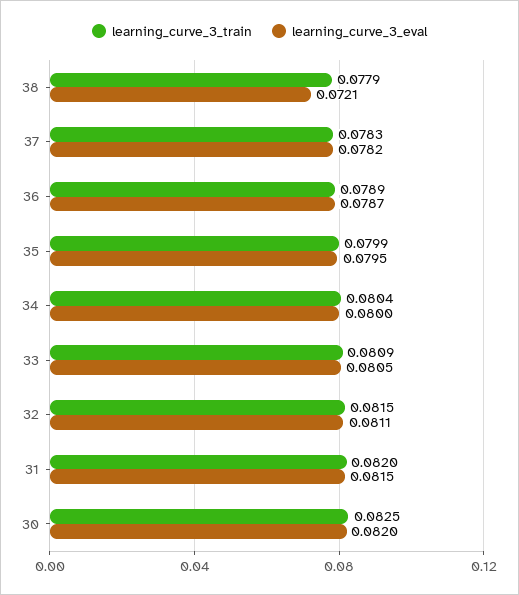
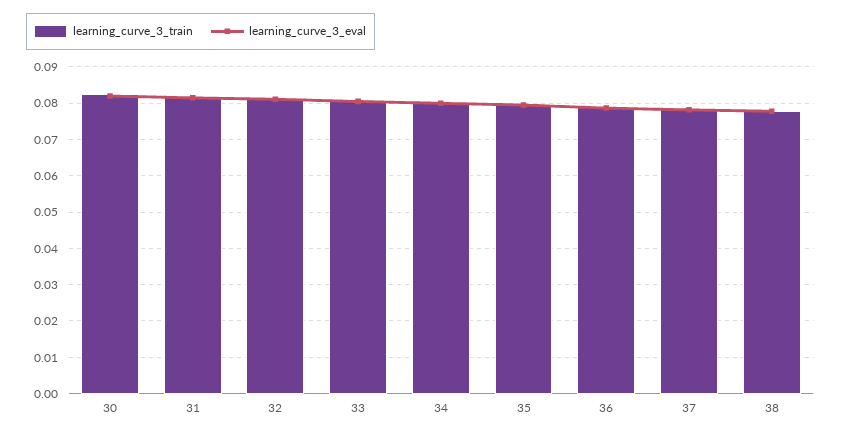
learning_curve_3_eval, 38: 0.0721 -> 0.078

